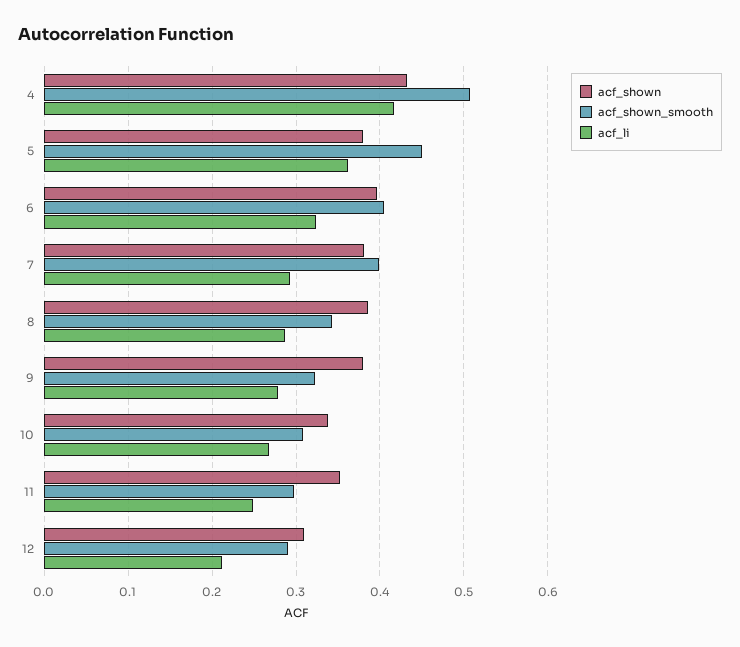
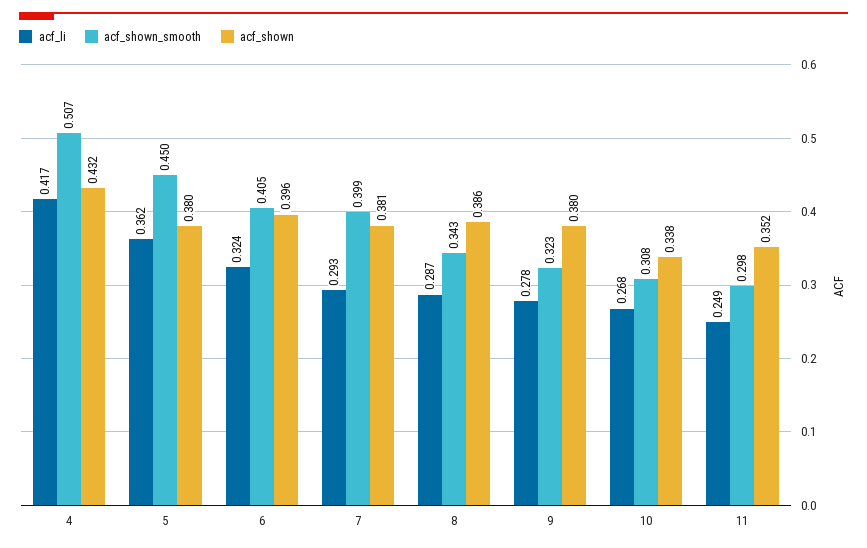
acf_shown, 12: 0.31 -> none
acf_shown_smooth, 12: 0.29 -> none
acf_li, 12: 0.21 -> none

